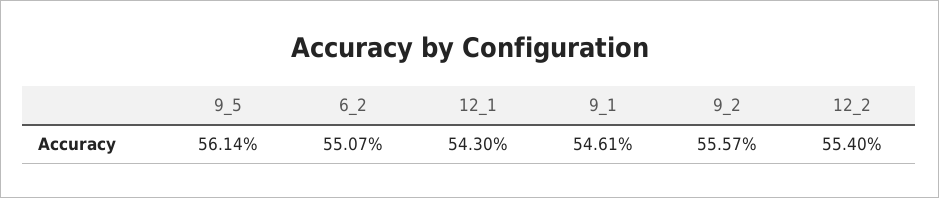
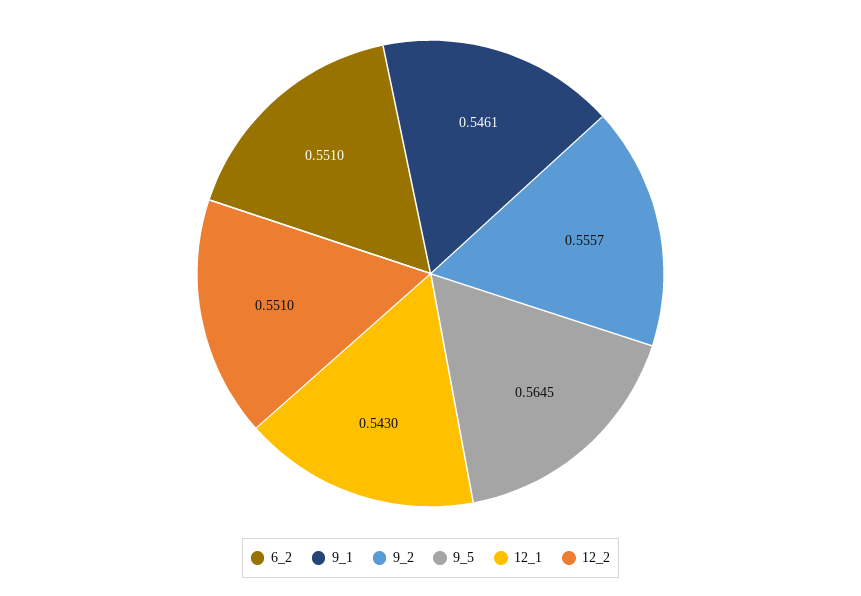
9_5: 0.5614 -> 0.5645
6_2: 0.5507 -> 0.551
12_2: 0.554 -> 0.551

